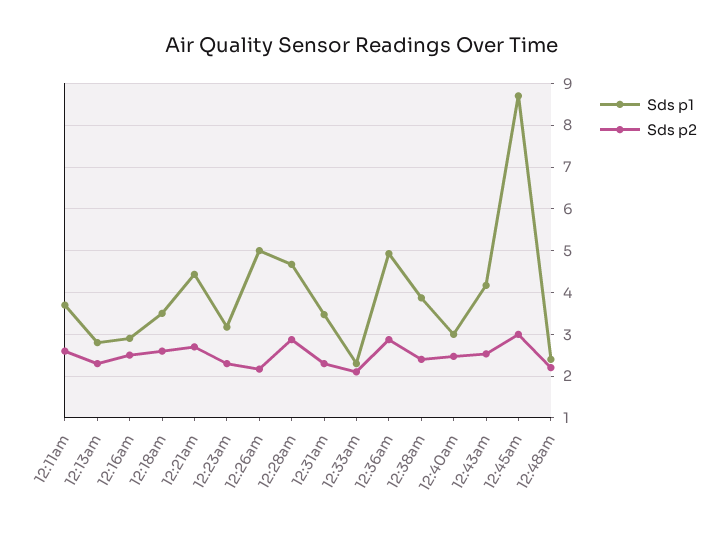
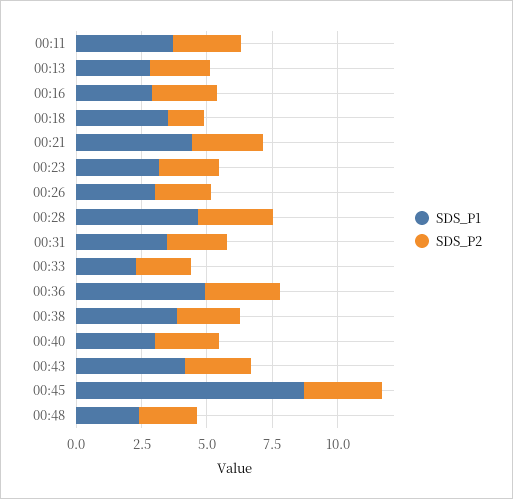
Sds p2, 12:18am: 2.6 -> 1.5
Sds p1, 12:26am: 5 -> 3

